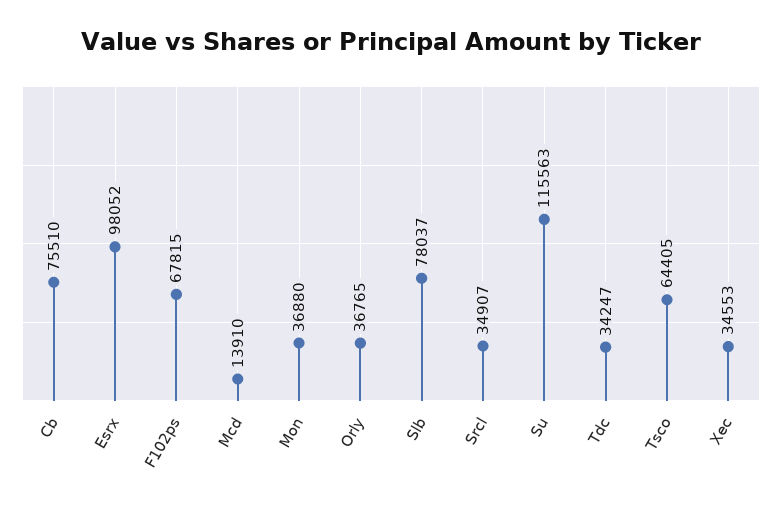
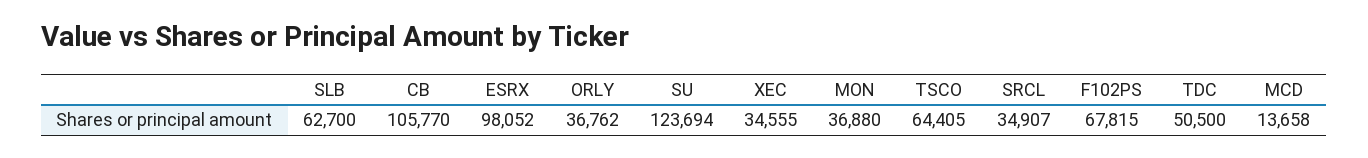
Cb: 75510 -> 105770
Mcd: 13910 -> 13658
Orly: 36765 -> 36762
Slb: 78037 -> 62700
Su: 115563 -> 123694
Tdc: 34247 -> 50500
Xec: 34553 -> 34555

